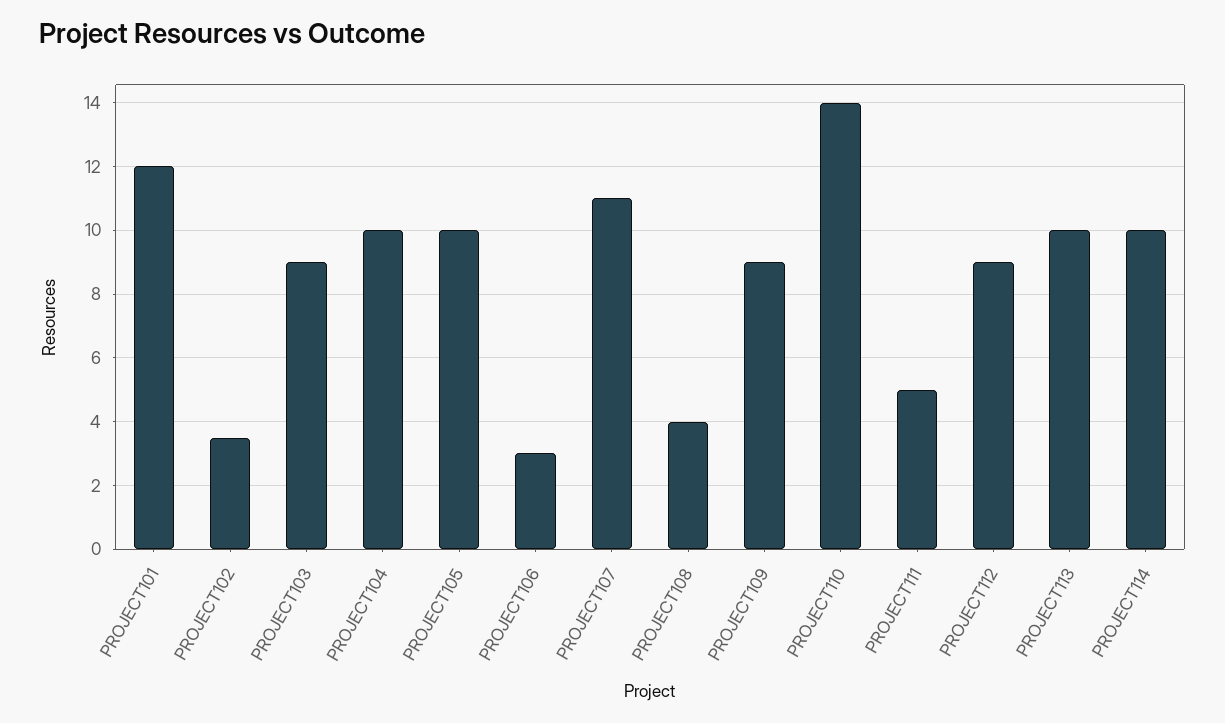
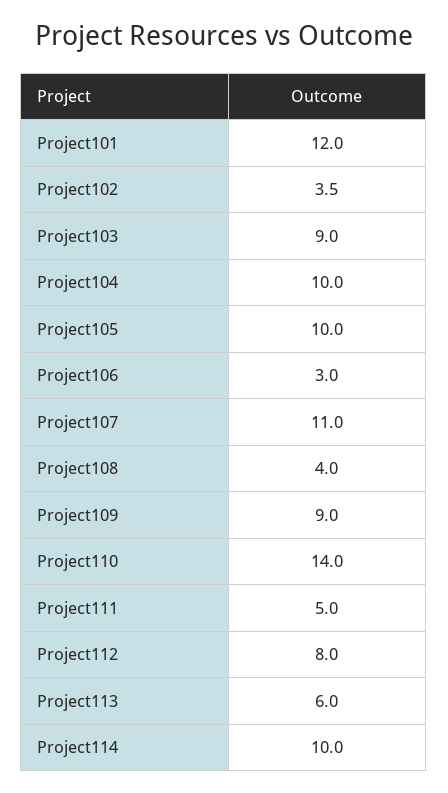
PROJECT112: 9 -> 8
PROJECT113: 10 -> 6

